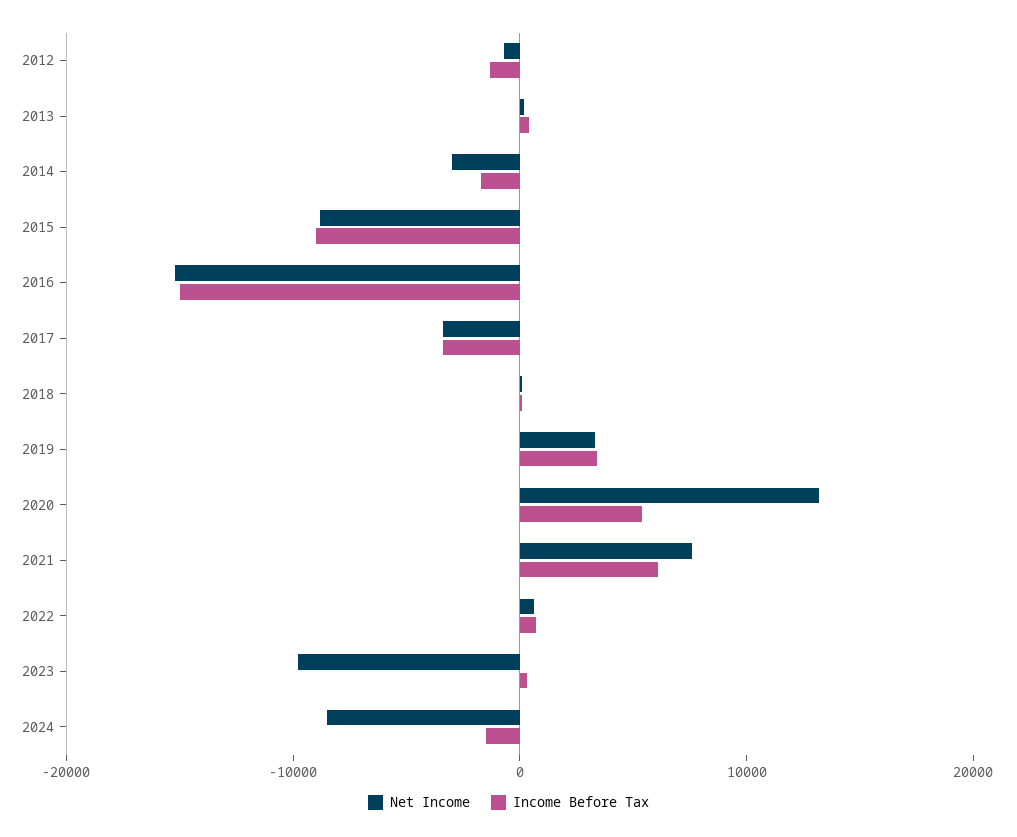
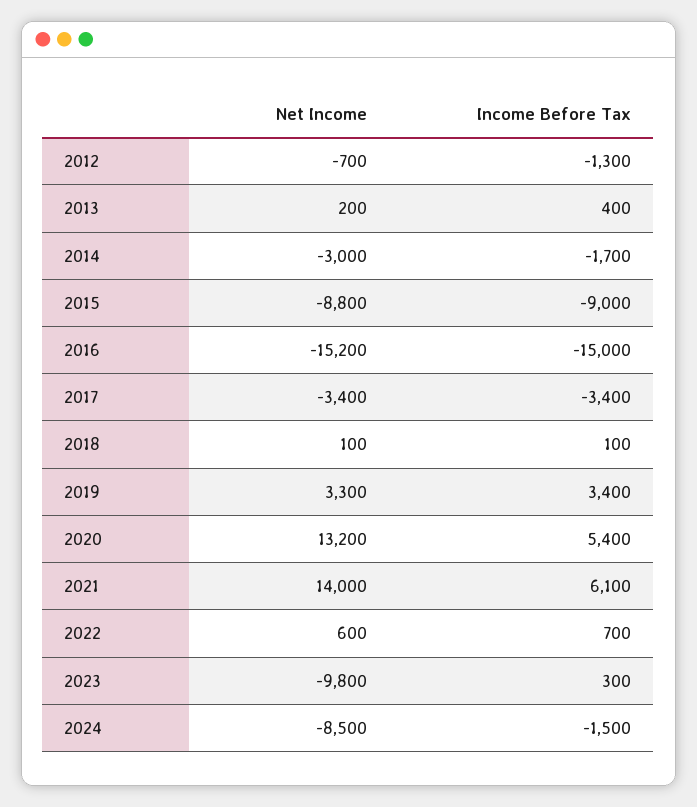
Net Income, 2021: 8000 -> 14000

